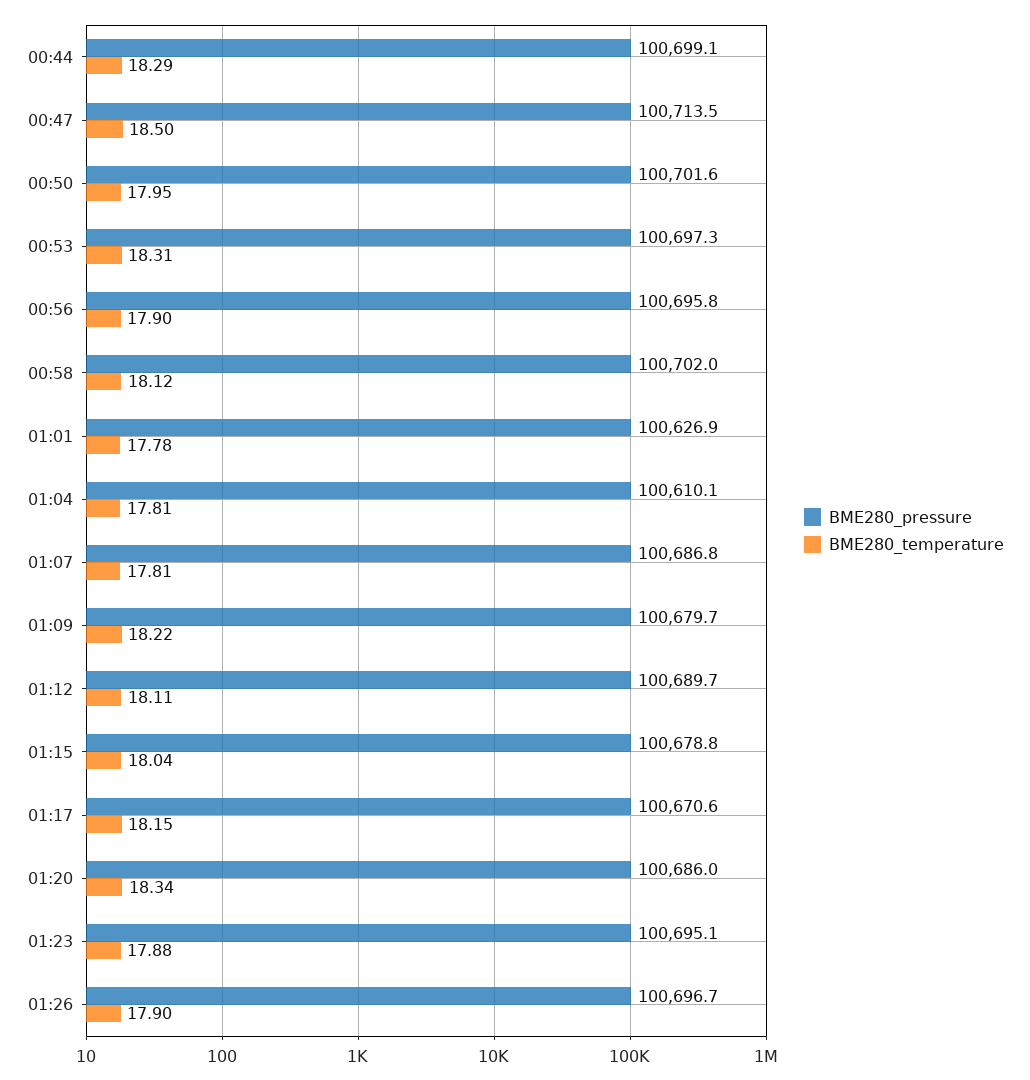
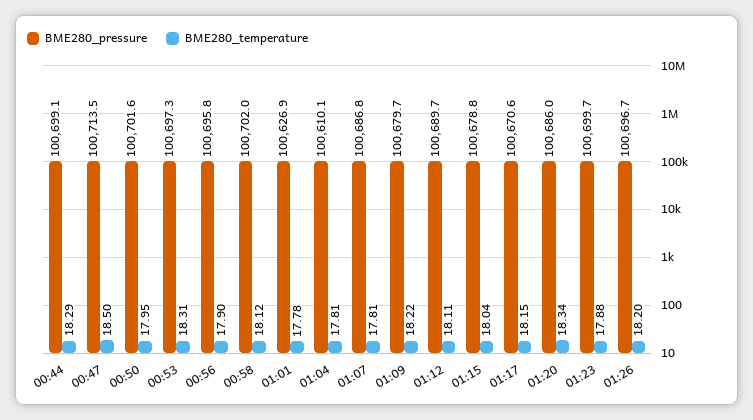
BME280_pressure, 01:23: 100695.1 -> 100699.7
BME280_temperature, 01:26: 17.9 -> 18.2

